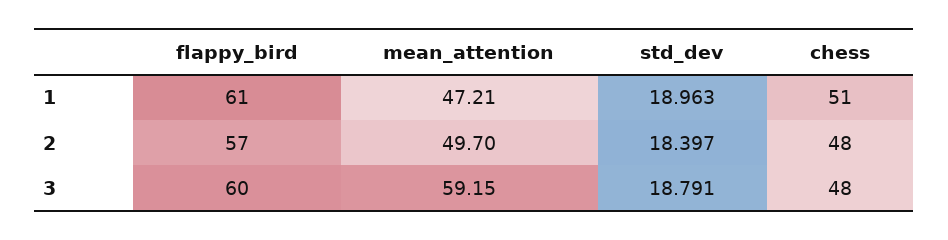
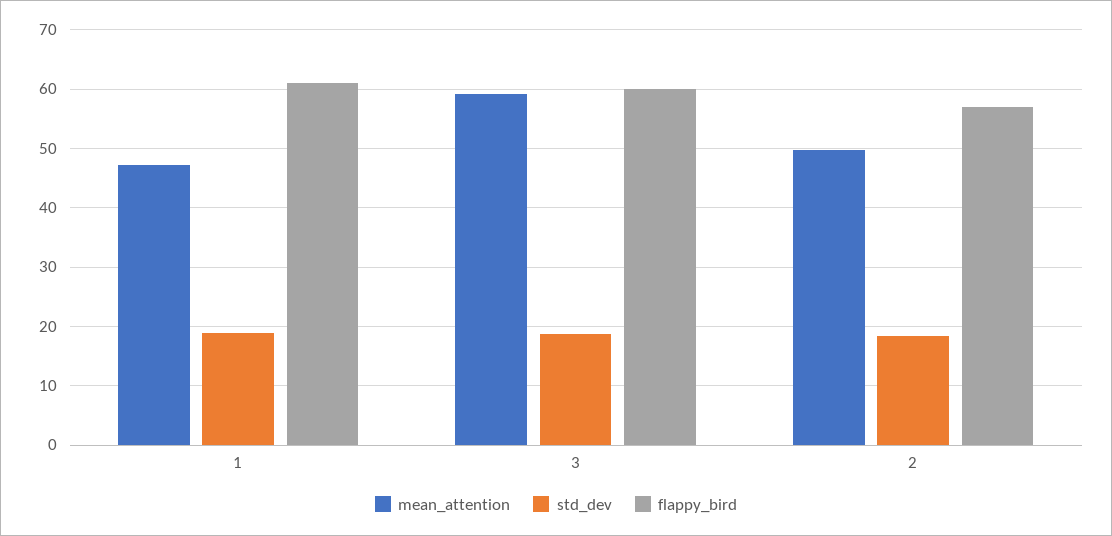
chess, 1: 51 -> none
chess, 2: 48 -> none
chess, 3: 48 -> none

